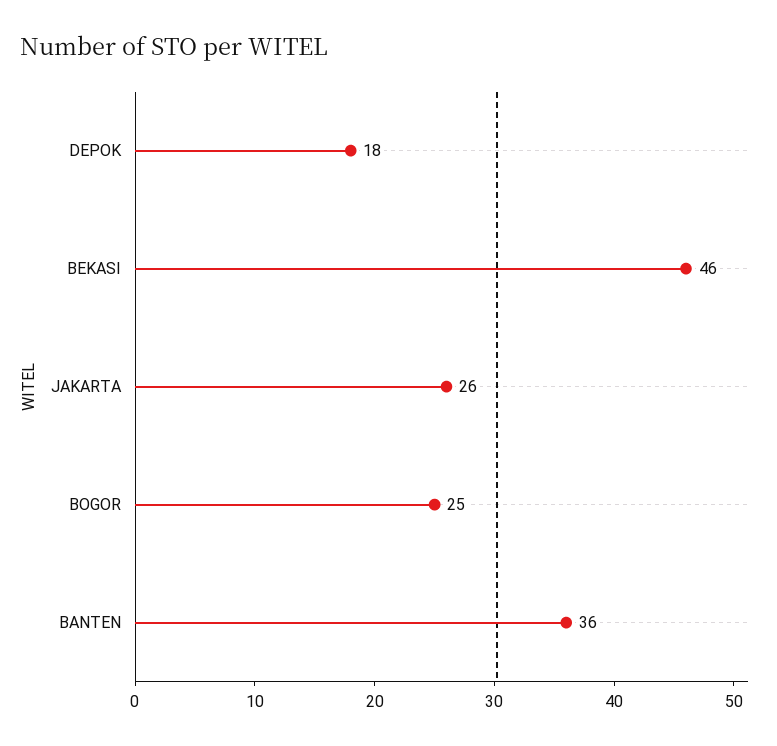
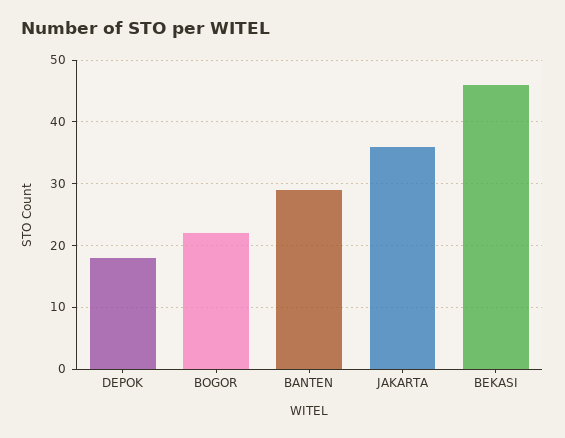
JAKARTA: 26 -> 36
BOGOR: 25 -> 22
BANTEN: 36 -> 29

